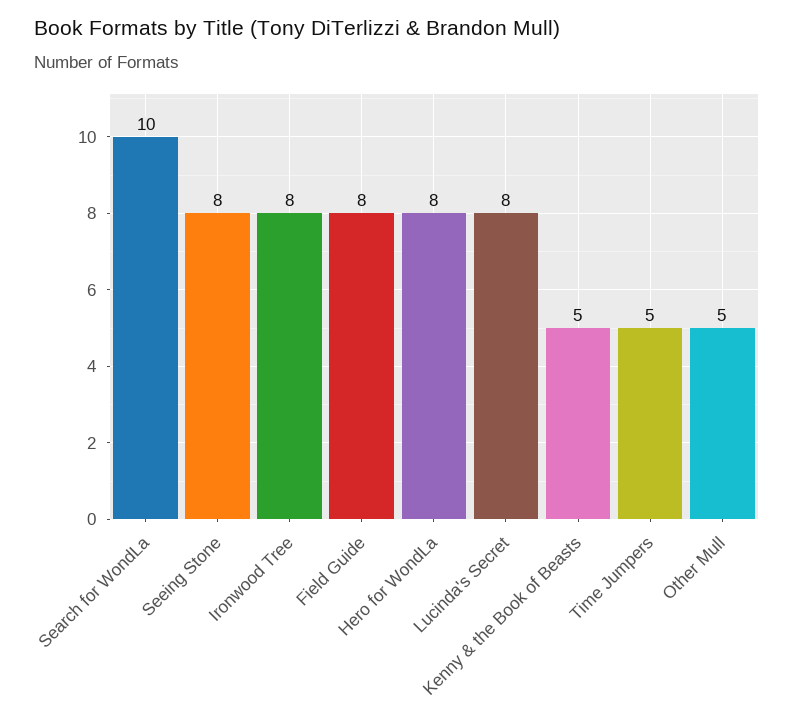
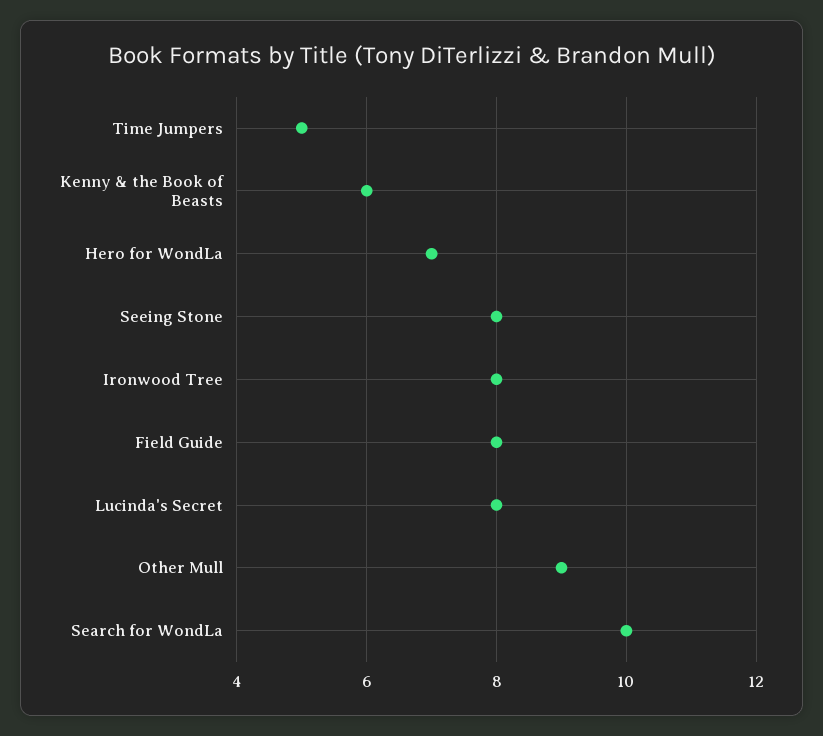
Hero for WondLa: 8 -> 7
Kenny & the Book of Beasts: 5 -> 6
Other Mull: 5 -> 9

